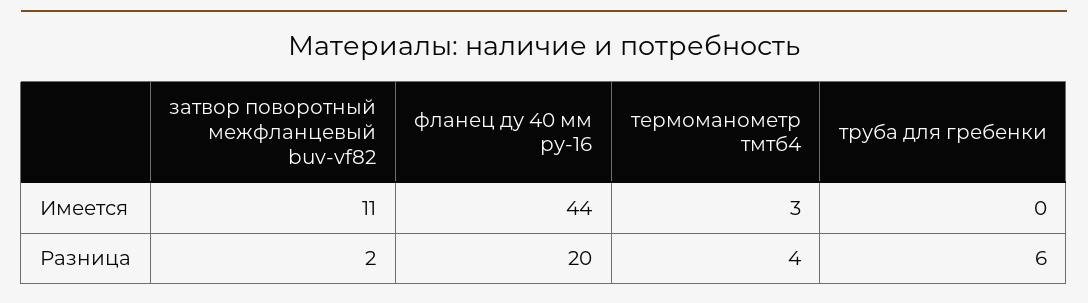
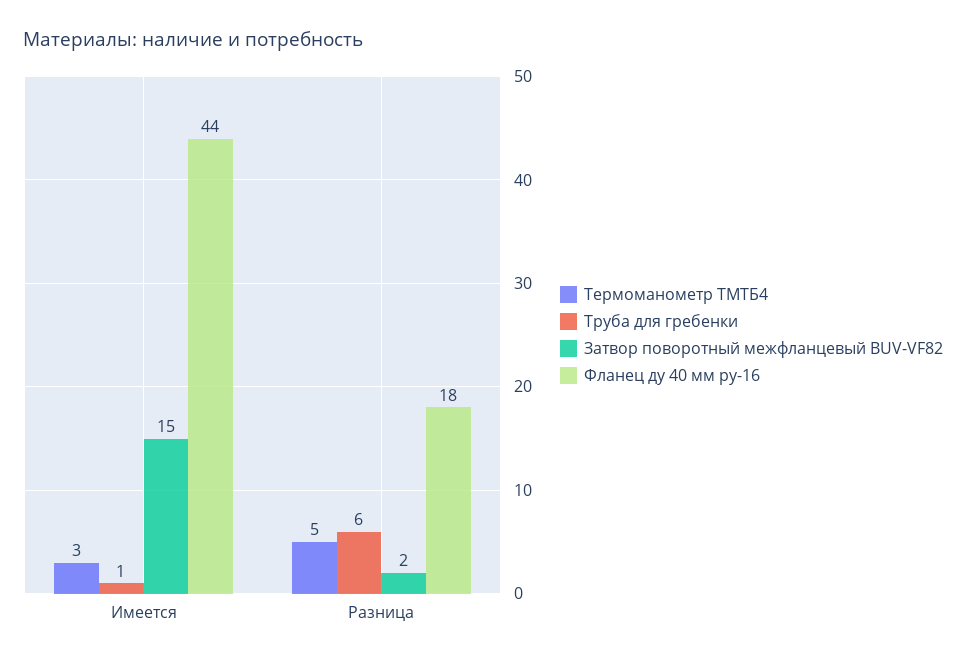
затвор поворотный межфланцевый buv-vf82, Имеется: 11 -> 15
труба для гребенки, Имеется: 0 -> 1
фланец ду 40 мм ру-16, Разница: 20 -> 18
термоманометр тмтб4, Разница: 4 -> 5

